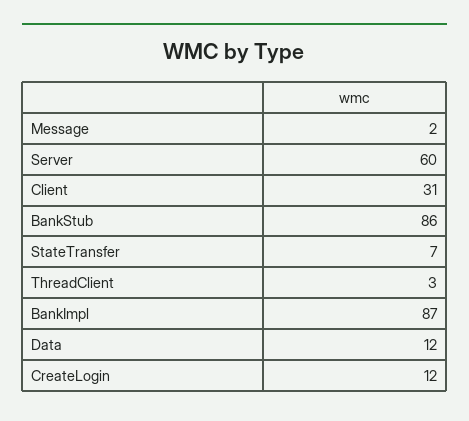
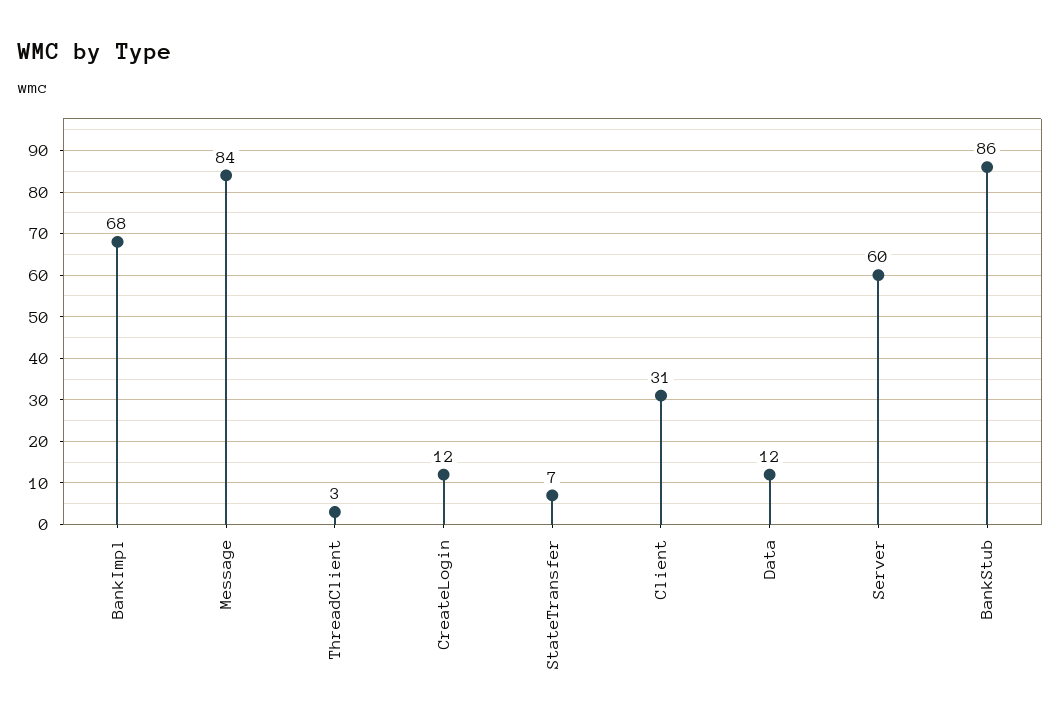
Message: 2 -> 84
BankImpl: 87 -> 68

